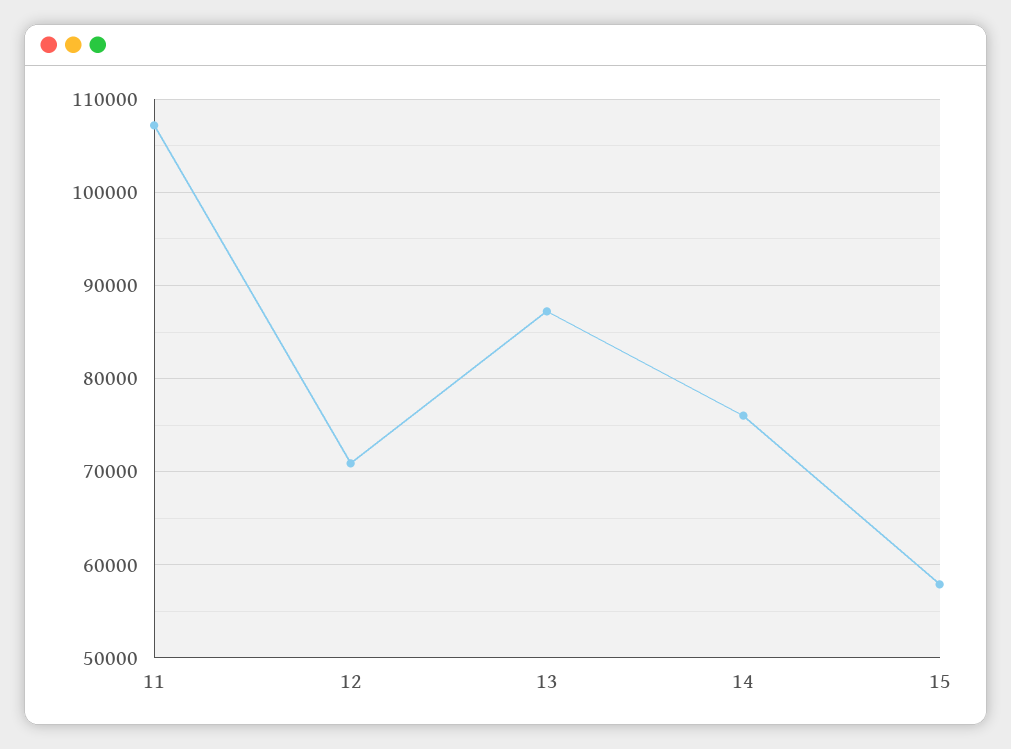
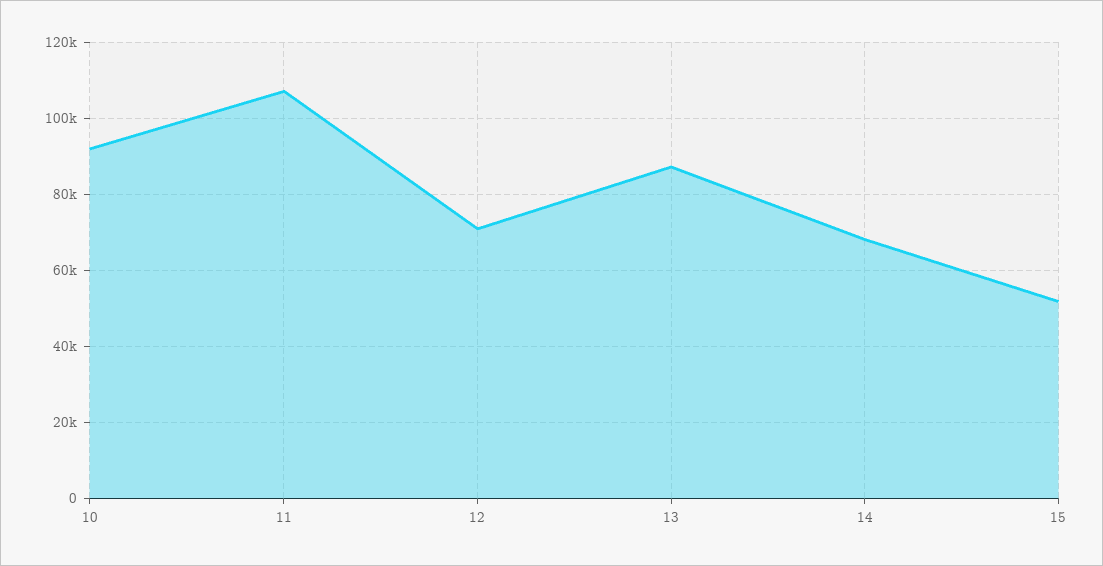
14: 76000 -> 68000
15: 58000 -> 52000
10: none -> 92000

